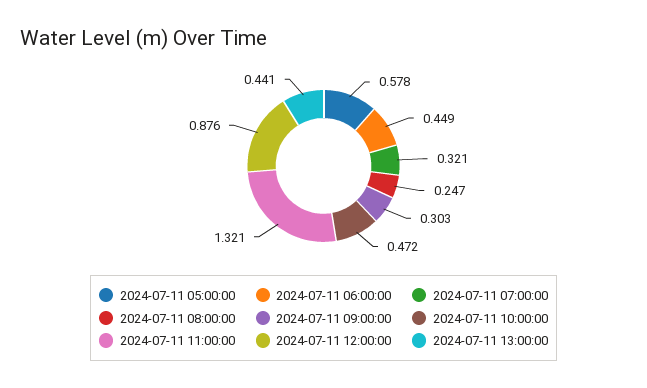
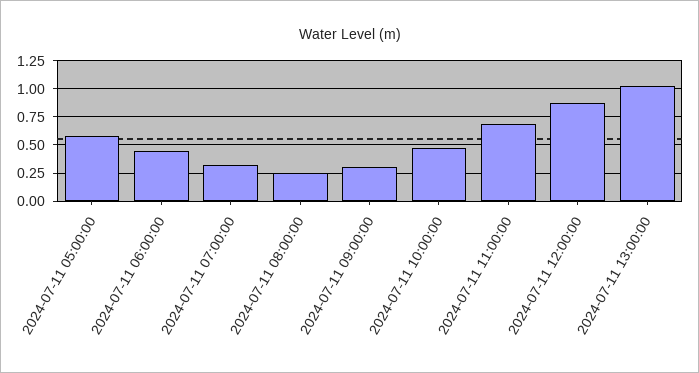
2024-07-11 11:00:00: 1.321 -> 0.75
2024-07-11 13:00:00: 0.441 -> 1

